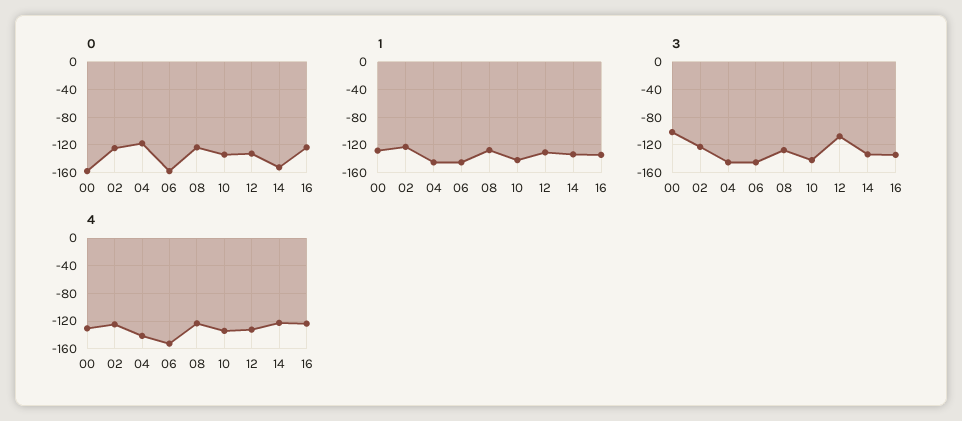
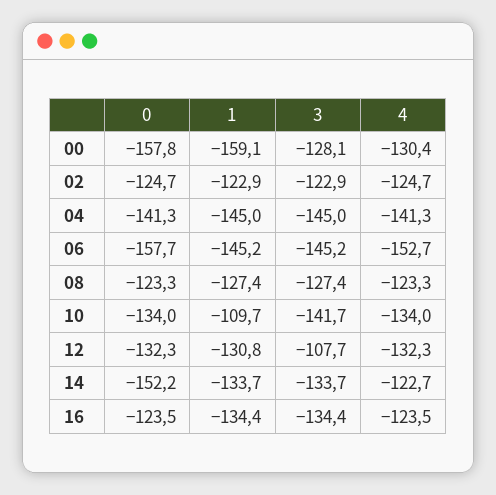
0, 04: -120 -> -141.3
1, 00: -130 -> -159.1
1, 10: -140 -> -109.7
3, 00: -100 -> -128.1

